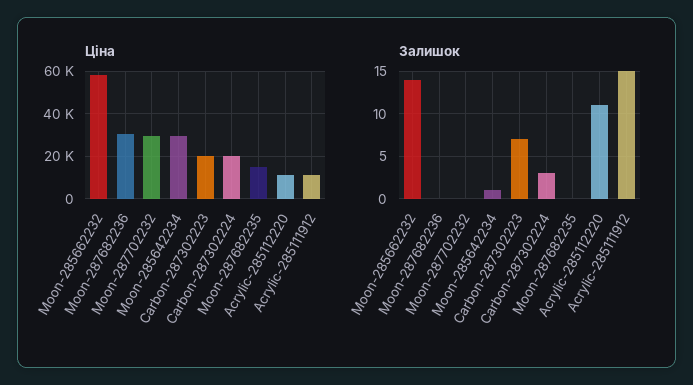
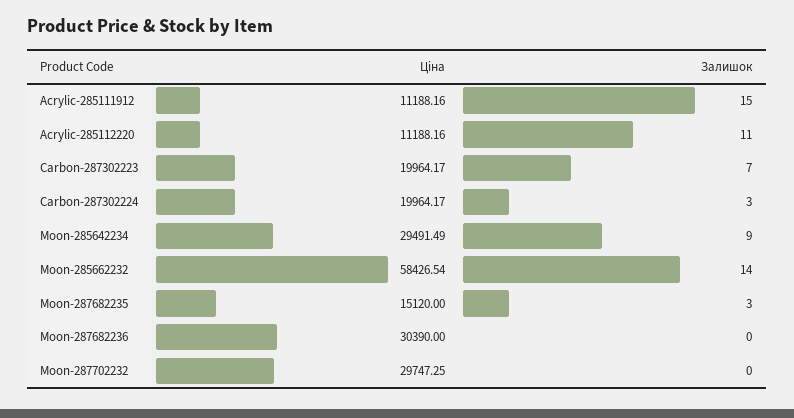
Залишок, Moon-285642234: 1 -> 9
Залишок, Moon-287682235: 0 -> 3

